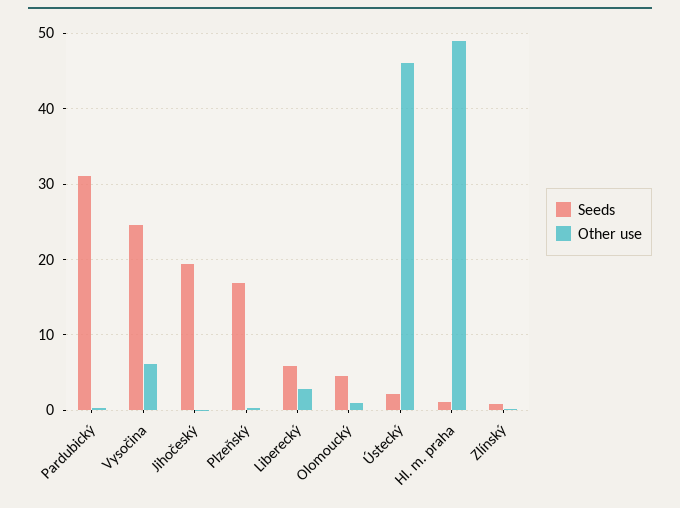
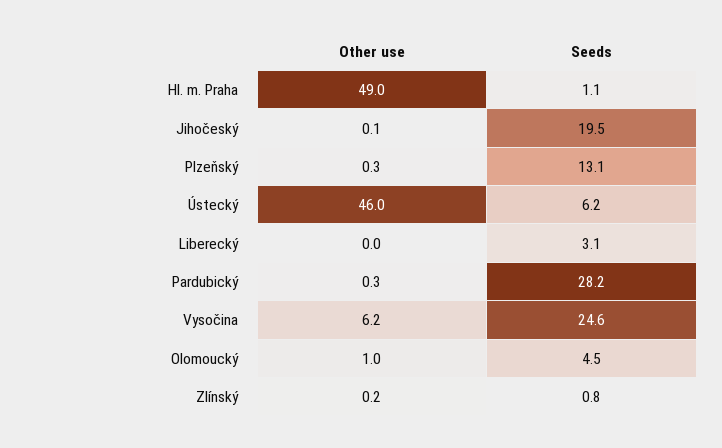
Seeds, Pardubický: 31 -> 28.2
Seeds, Plzeňský: 17 -> 13.1
Seeds, Liberecký: 6 -> 3.1
Other use, Liberecký: 3 -> 0
Seeds, Ústecký: 2 -> 6.2

